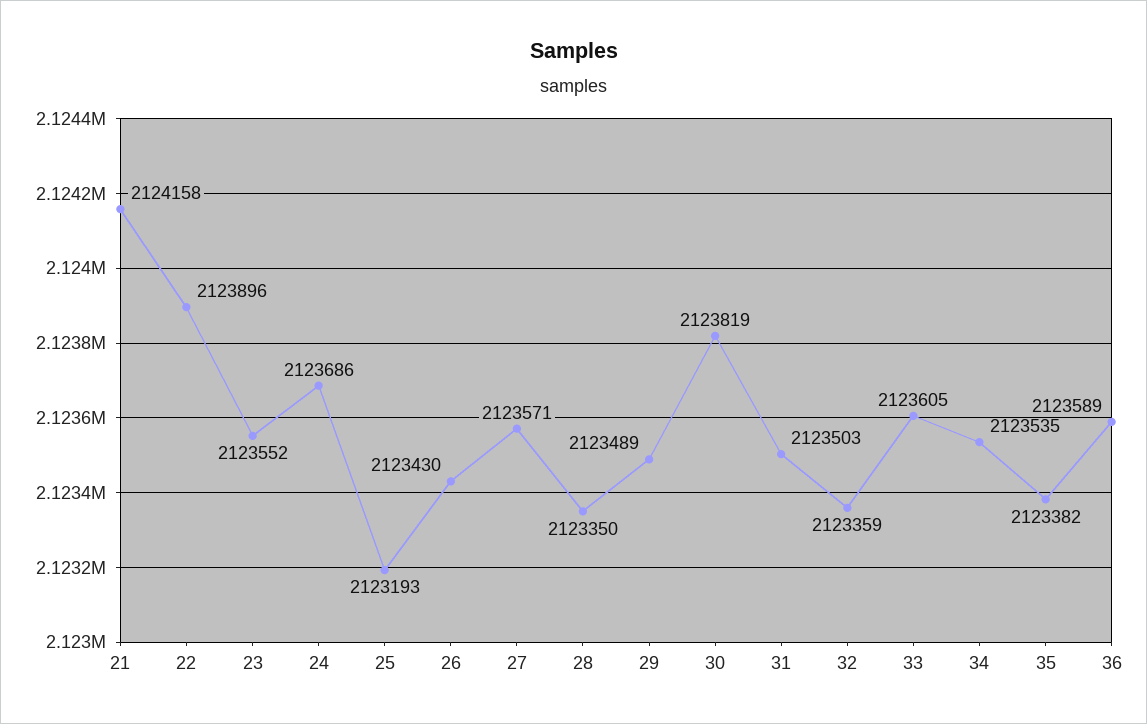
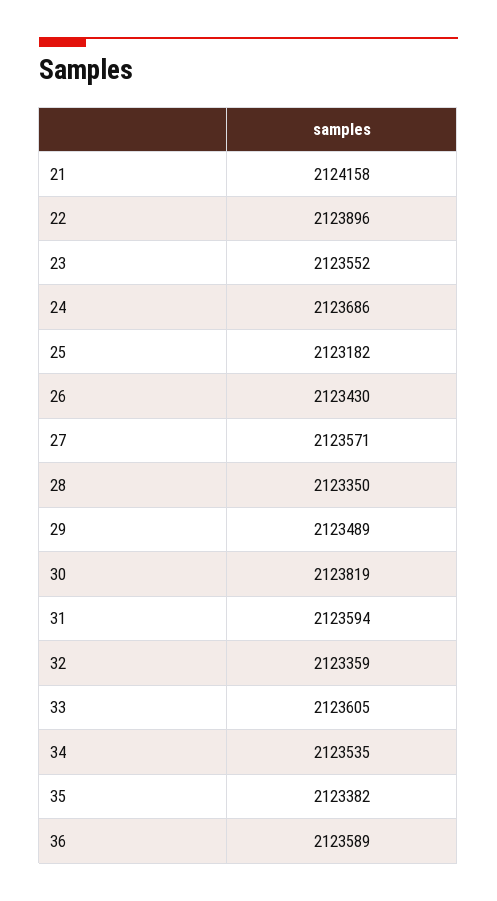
25: 2123193 -> 2123182
31: 2123503 -> 2123594

